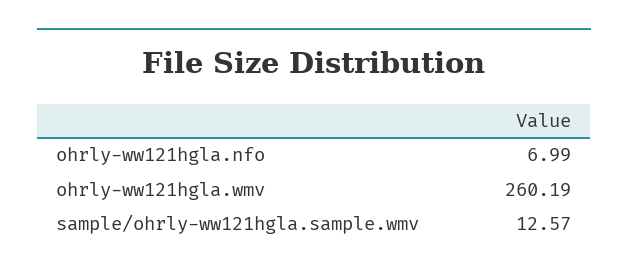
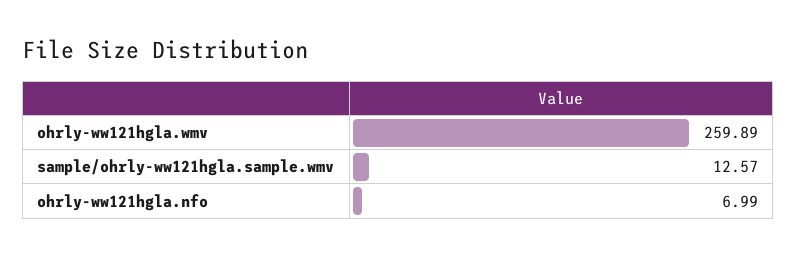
ohrly-ww121hgla.wmv: 260.19 -> 259.89

